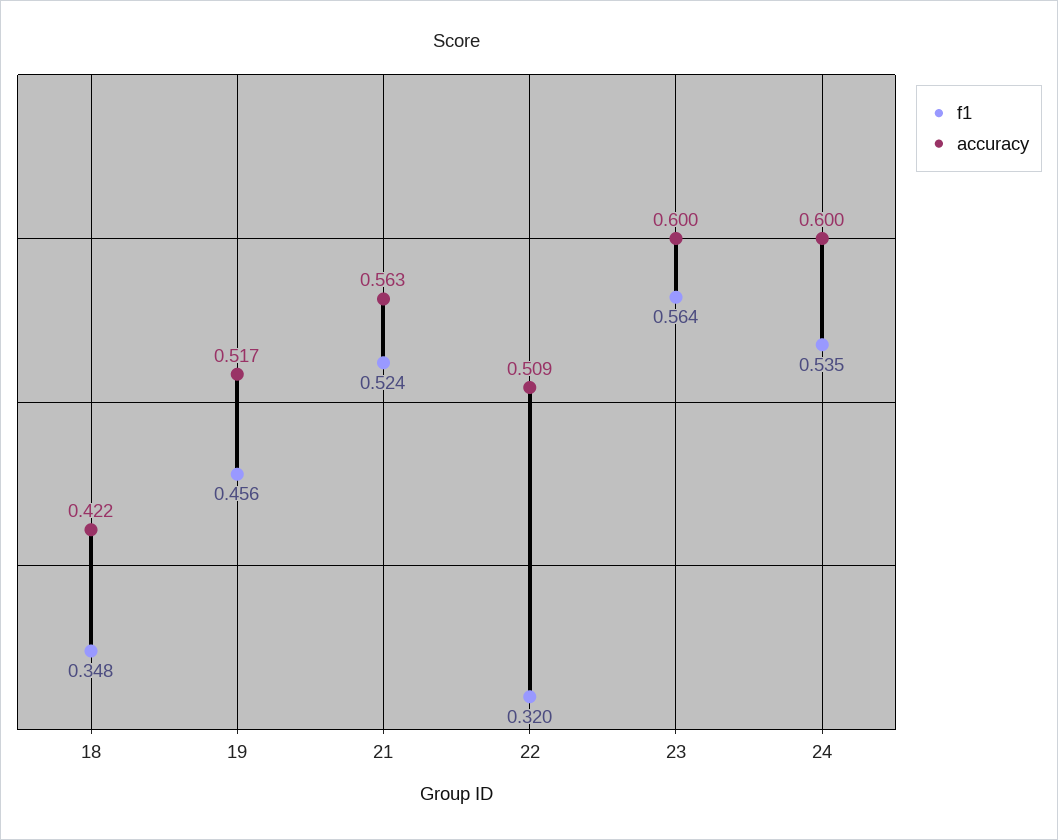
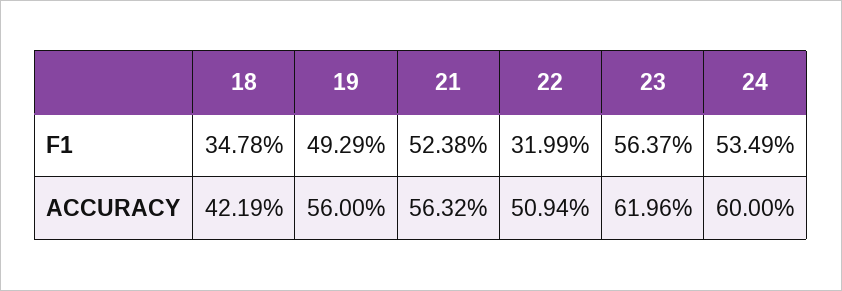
f1, 19: 0.456 -> 0.4929
accuracy, 19: 0.517 -> 0.56
accuracy, 23: 0.6 -> 0.6196

